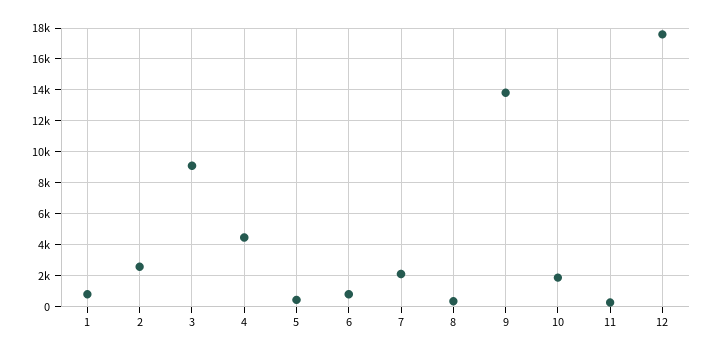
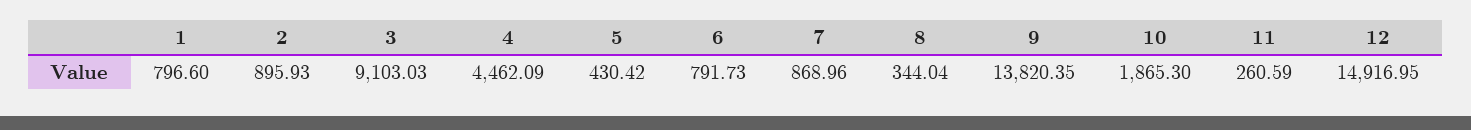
2: 2500 -> 895.93
7: 2000 -> 868.96
12: 17500 -> 14916.95

